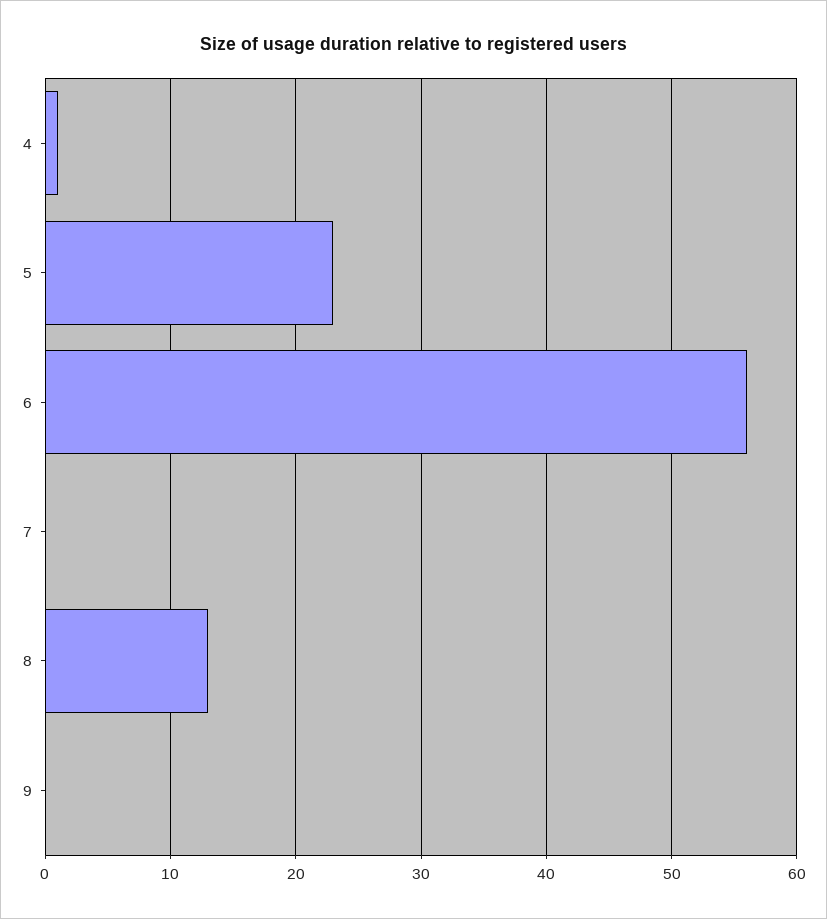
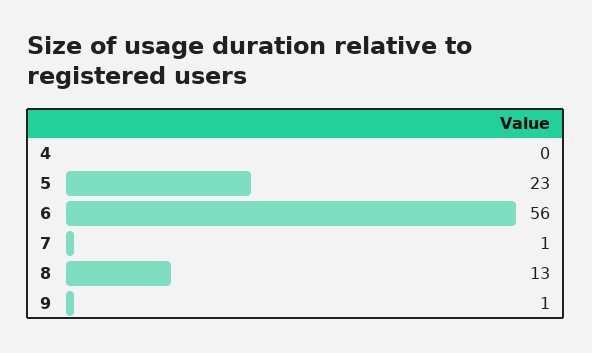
4: 1 -> 0
7: 0 -> 1
9: 0 -> 1

